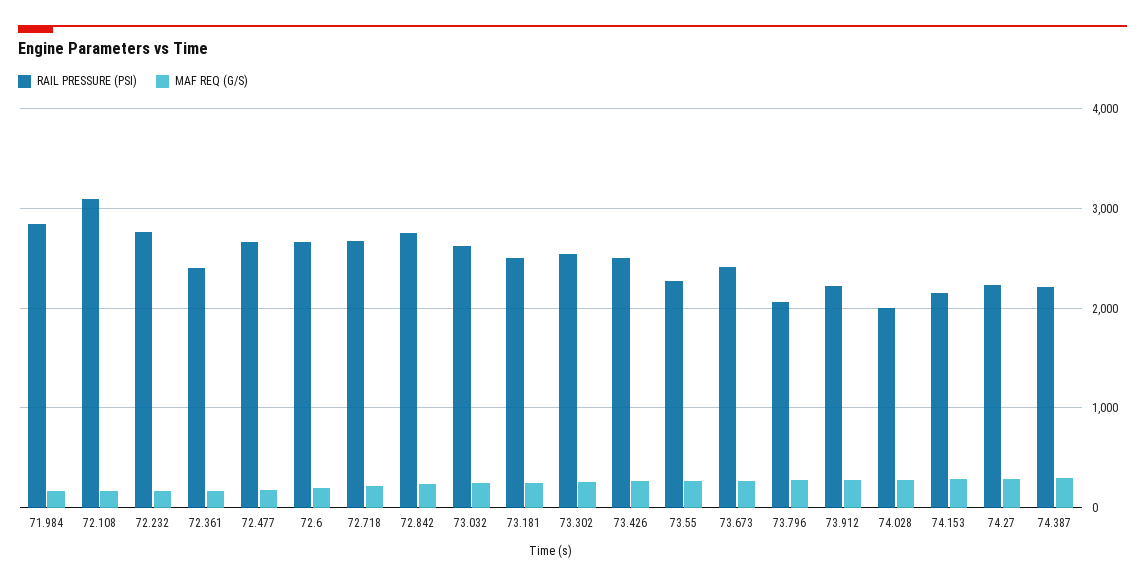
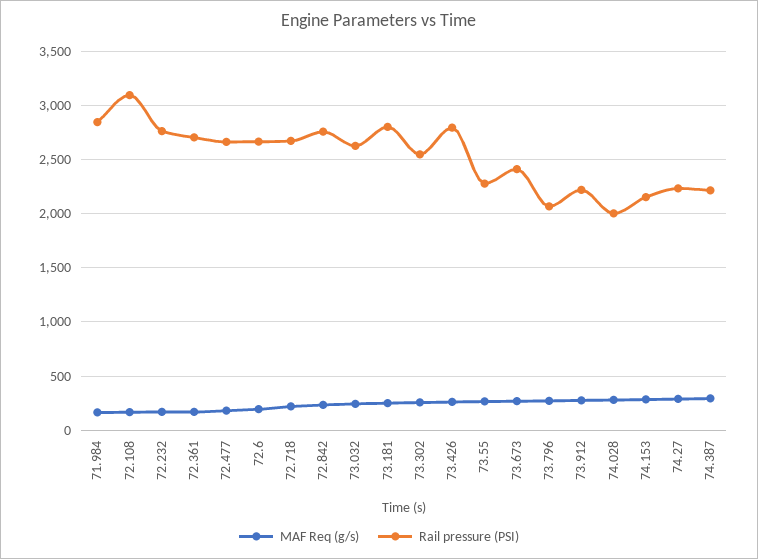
RAIL PRESSURE (PSI), 72.361: 2400 -> 2700
RAIL PRESSURE (PSI), 73.181: 2500 -> 2800
RAIL PRESSURE (PSI), 73.426: 2500 -> 2800

